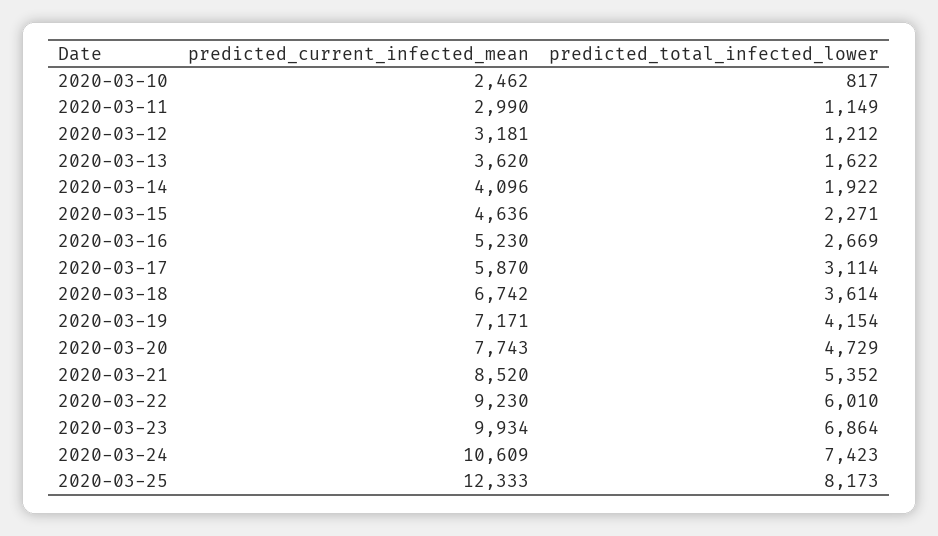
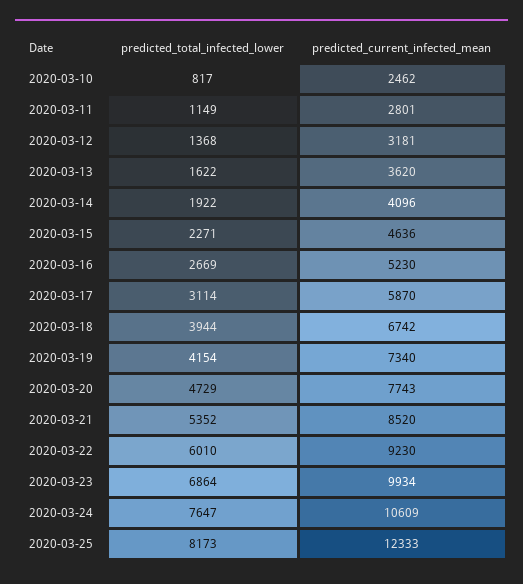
predicted_current_infected_mean, 2020-03-11: 2990 -> 2801
predicted_total_infected_lower, 2020-03-12: 1212 -> 1368
predicted_total_infected_lower, 2020-03-18: 3614 -> 3944
predicted_current_infected_mean, 2020-03-19: 7171 -> 7340
predicted_total_infected_lower, 2020-03-24: 7423 -> 7647

